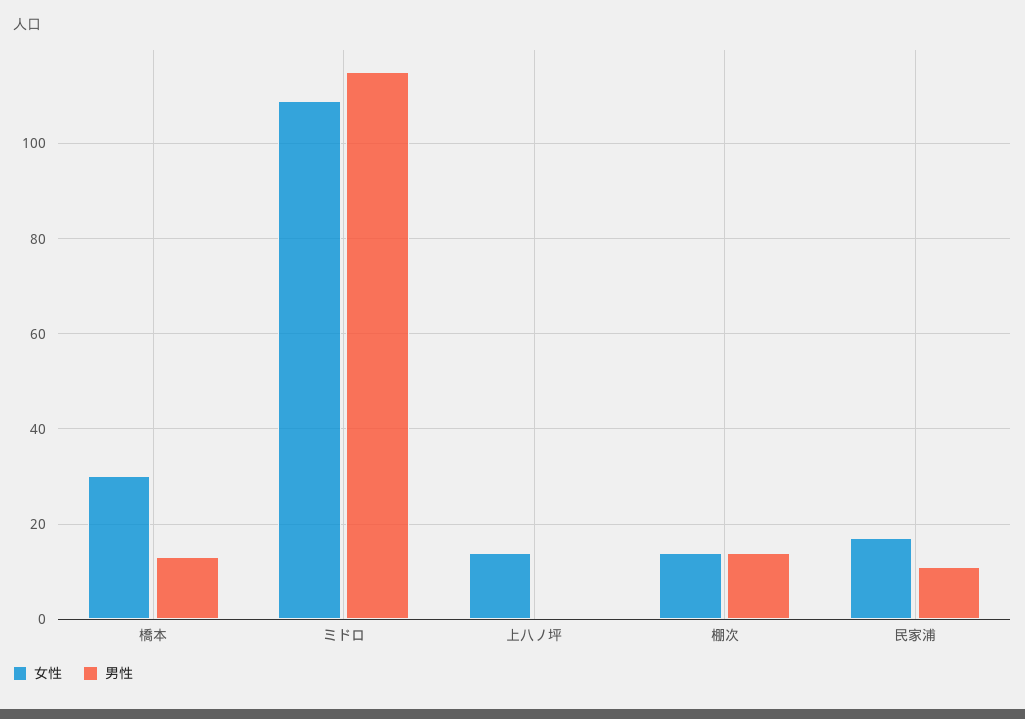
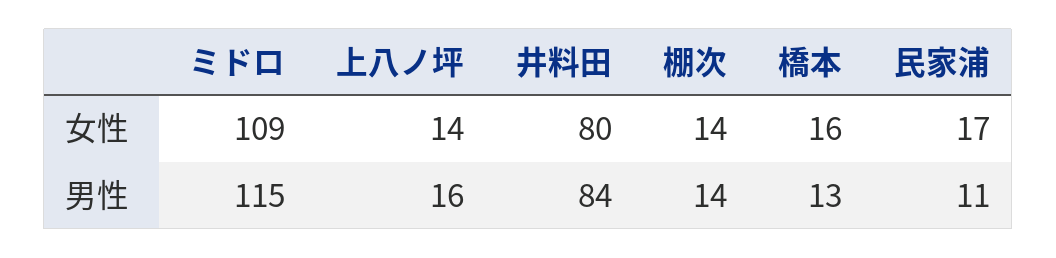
女性, 橋本: 30 -> 16
男性, 上八ノ坪: 0 -> 16
女性, 井料田: none -> 80
男性, 井料田: none -> 84

